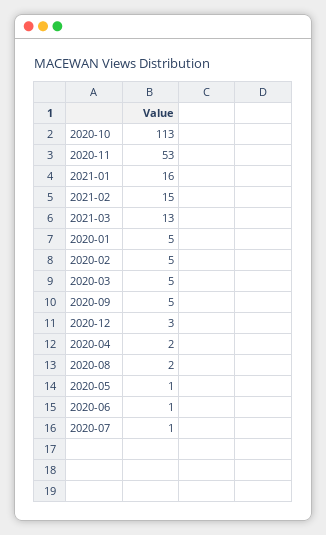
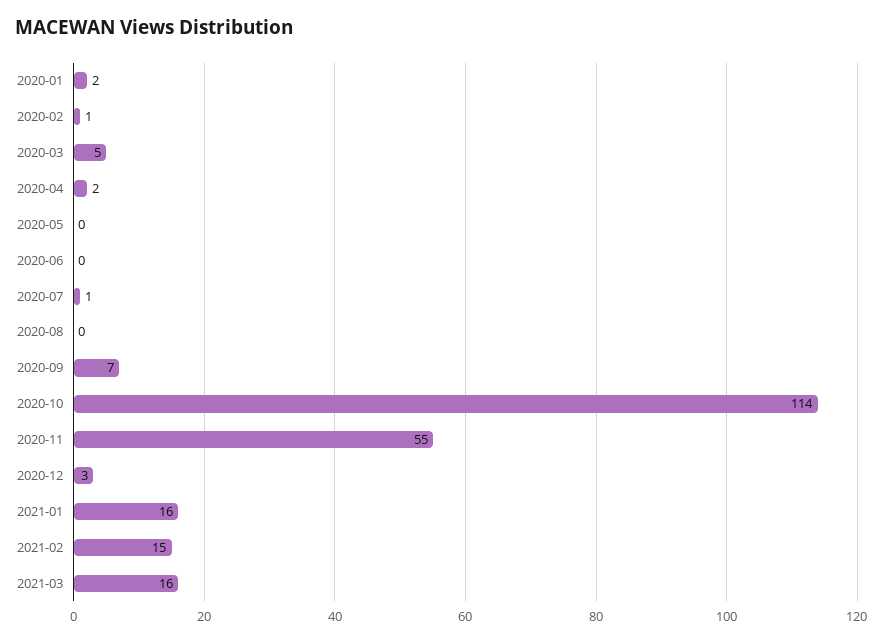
2020-10: 113 -> 114
2020-11: 53 -> 55
2021-03: 13 -> 16
2020-01: 5 -> 2
2020-02: 5 -> 1
2020-09: 5 -> 7
2020-08: 2 -> 0
2020-05: 1 -> 0
2020-06: 1 -> 0

